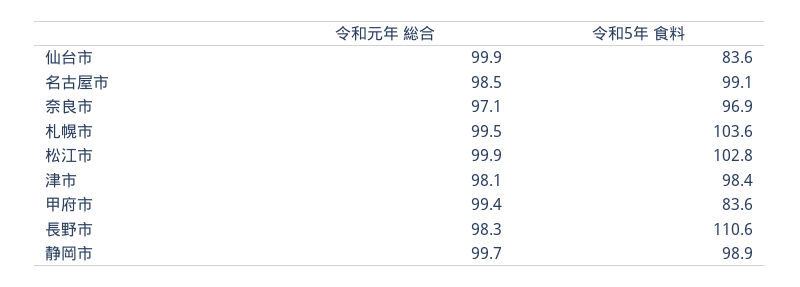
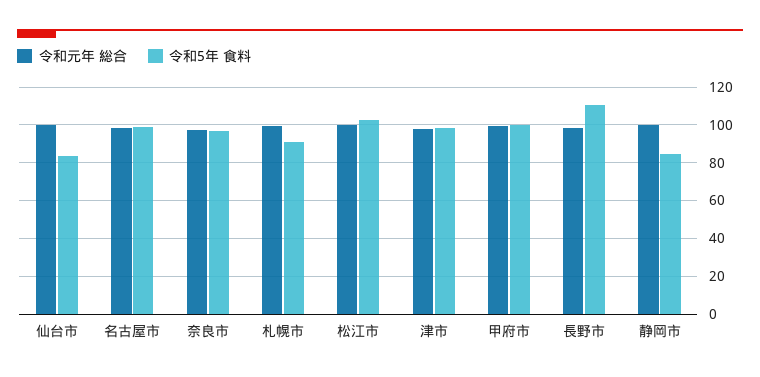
令和5年 食料, 札幌市: 103.6 -> 90
令和5年 食料, 甲府市: 83.6 -> 100
令和5年 食料, 静岡市: 98.9 -> 85

